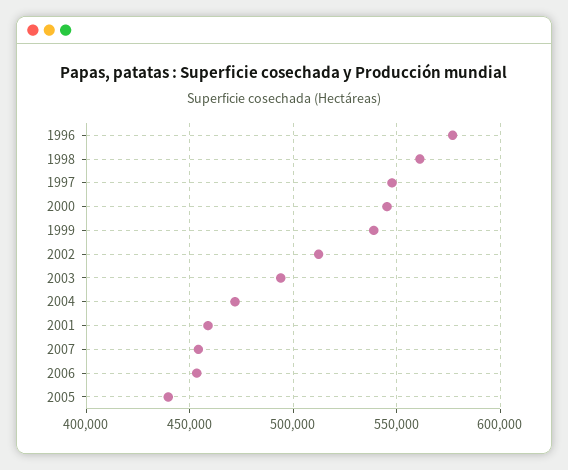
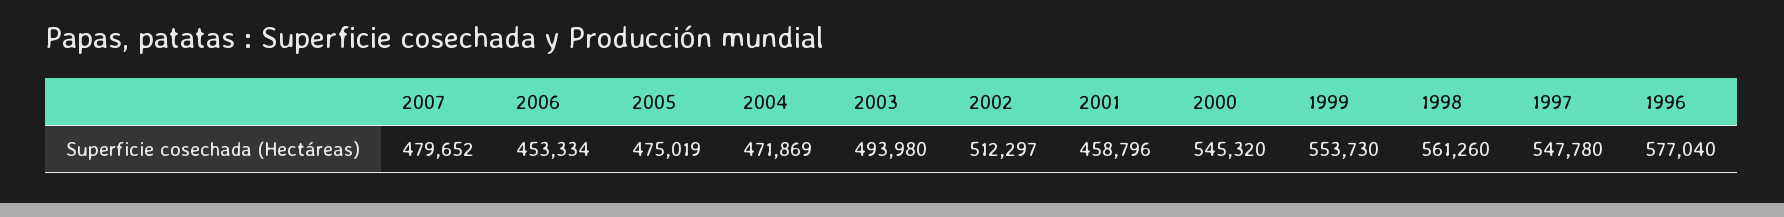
1999: 540000 -> 553730
2007: 455000 -> 479652
2005: 440000 -> 475019

